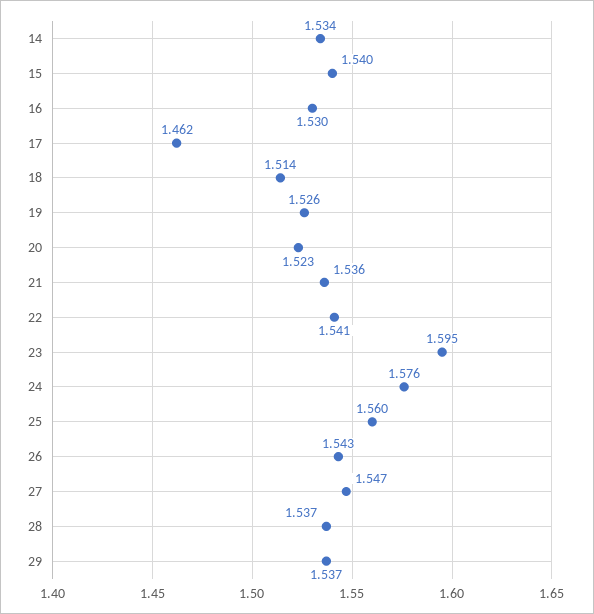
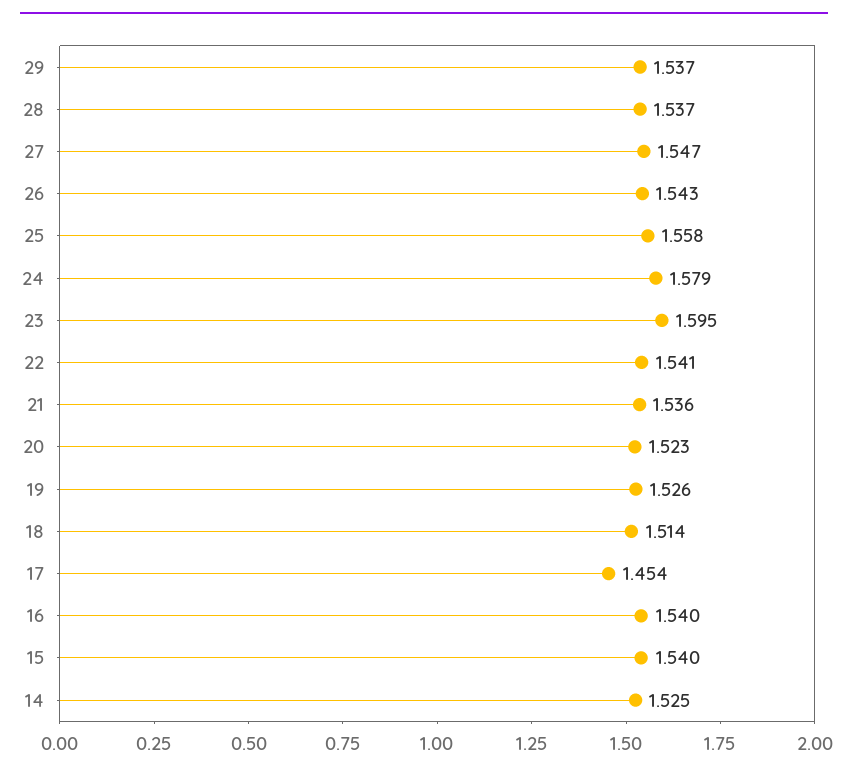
14: 1.534 -> 1.525
16: 1.53 -> 1.54
17: 1.462 -> 1.454
24: 1.576 -> 1.579
25: 1.56 -> 1.558

